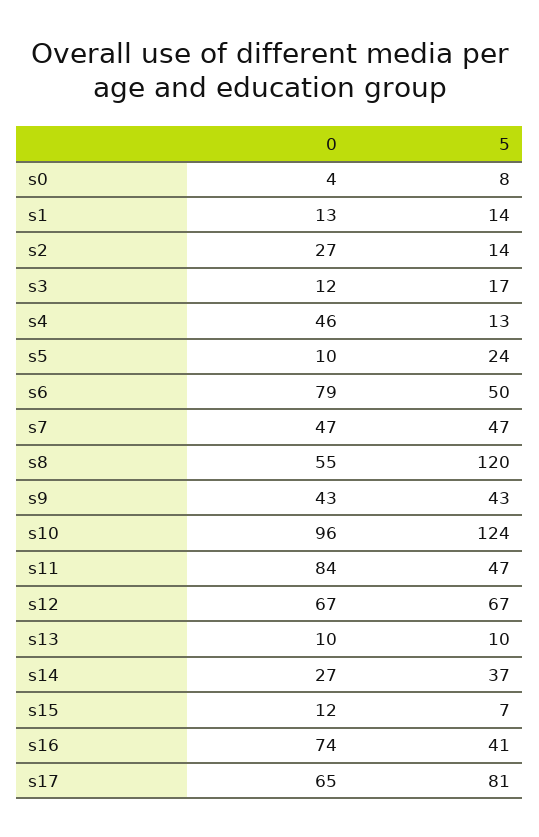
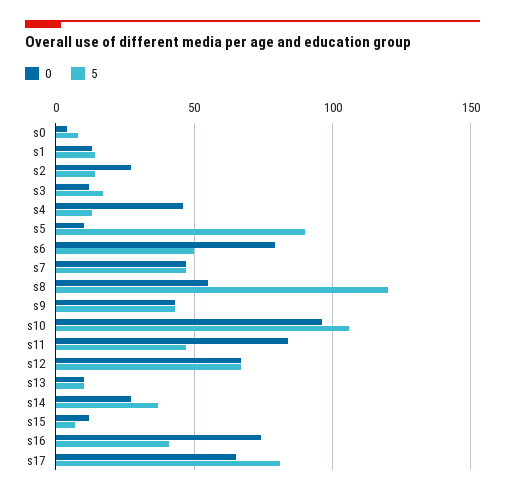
5, s5: 24 -> 90
5, s10: 124 -> 105

